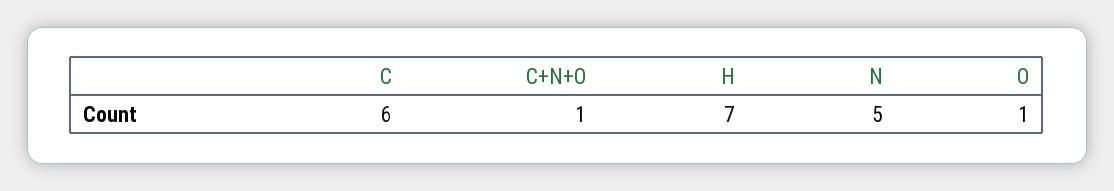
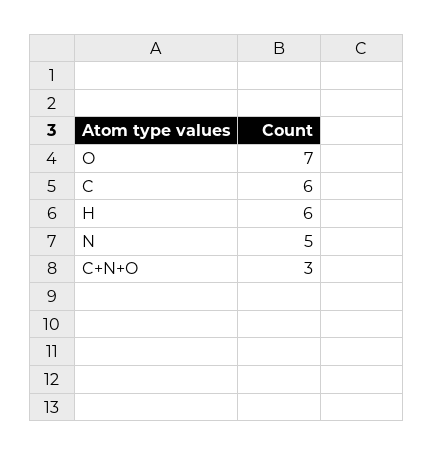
C+N+O: 1 -> 3
H: 7 -> 6
O: 1 -> 7

